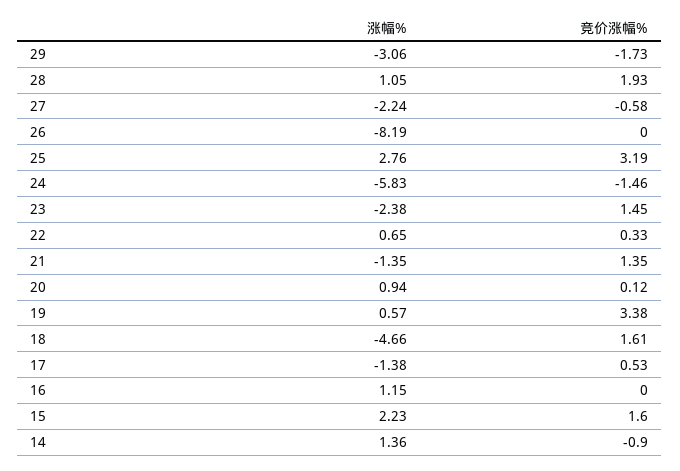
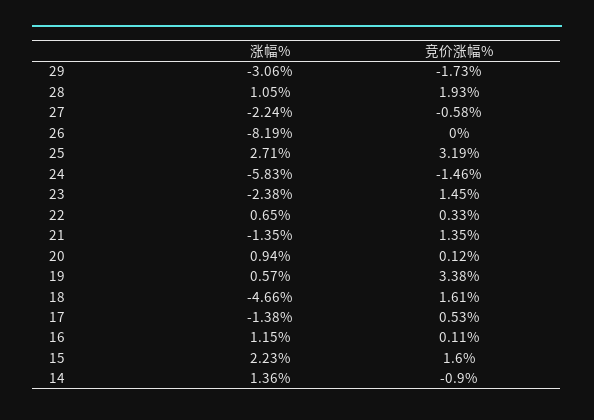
涨幅%, 25: 2.76 -> 2.71
竞价涨幅%, 16: 0 -> 0.11

